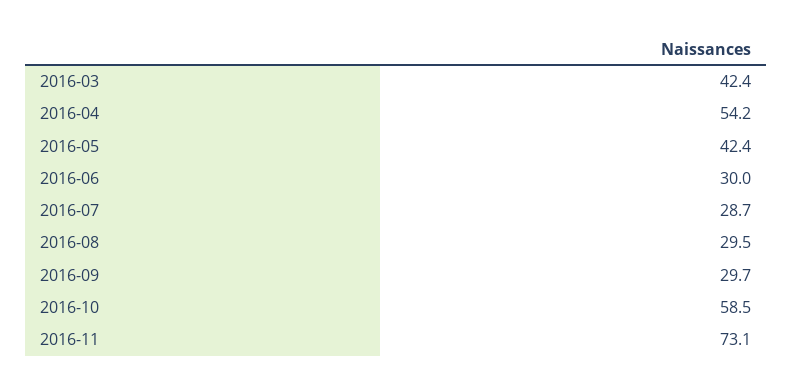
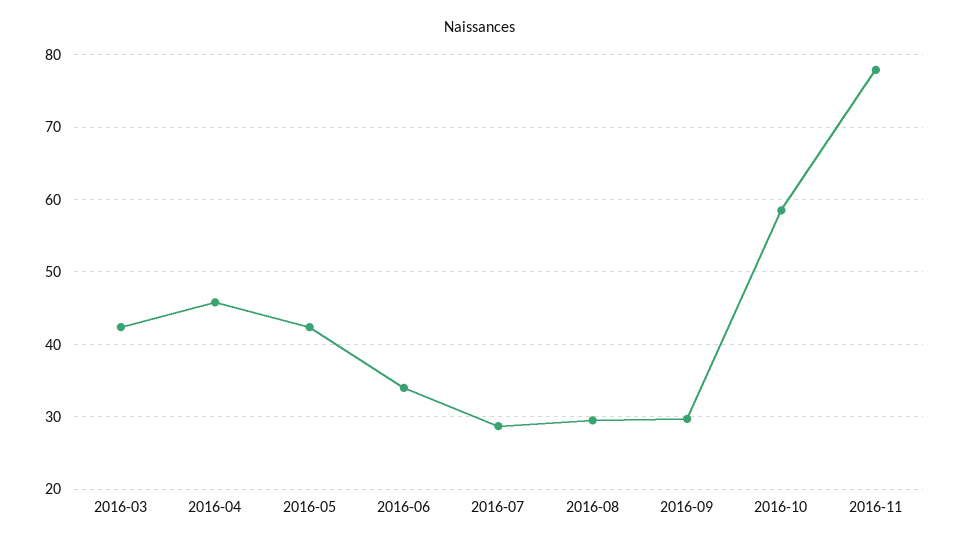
2016-04: 54.2 -> 46
2016-06: 30 -> 34
2016-11: 73.1 -> 78

